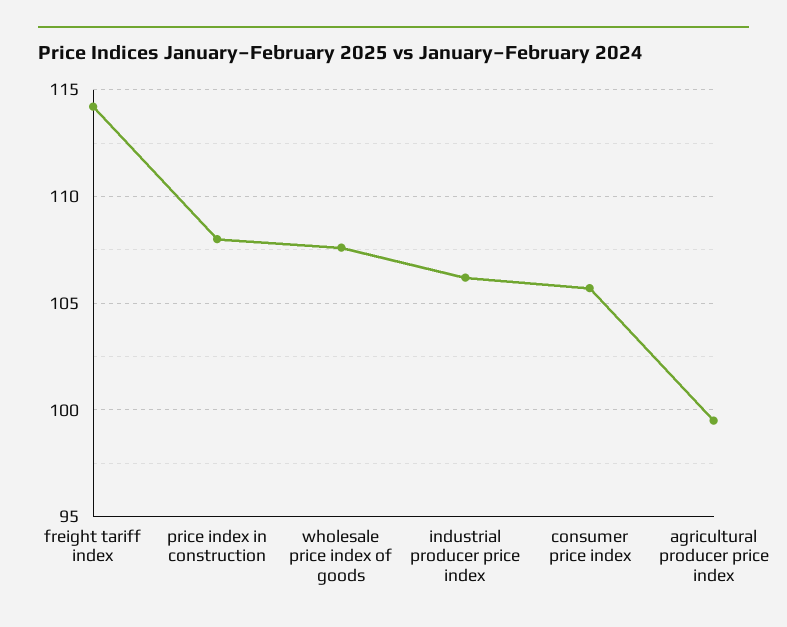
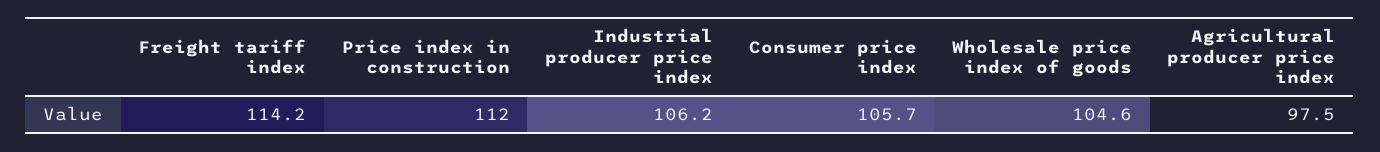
price index in construction: 108 -> 112
wholesale price index of goods: 107.5 -> 104.6
agricultural producer price index: 99.5 -> 97.5

